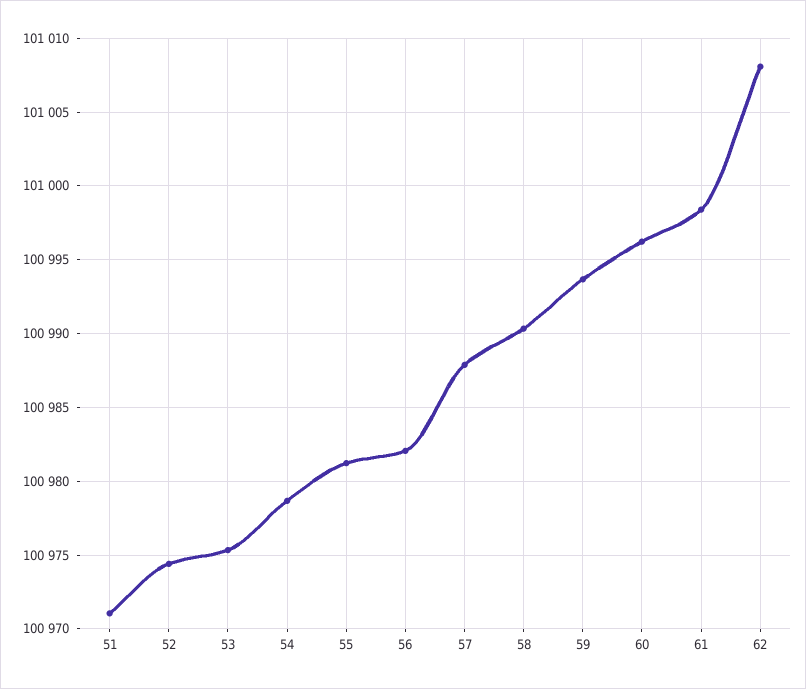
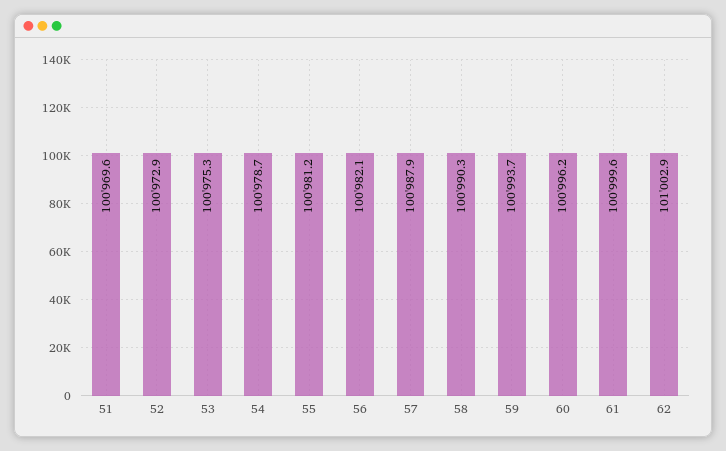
51: 100971 -> 100969.6
52: 100974.5 -> 100972.9
61: 100998.5 -> 100999.6
62: 101008 -> 101002.9

